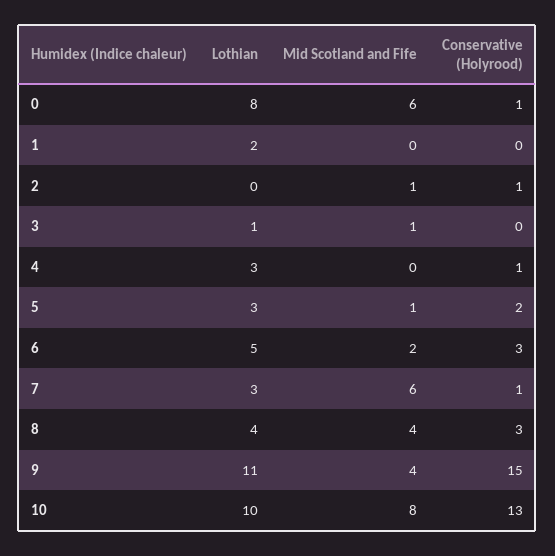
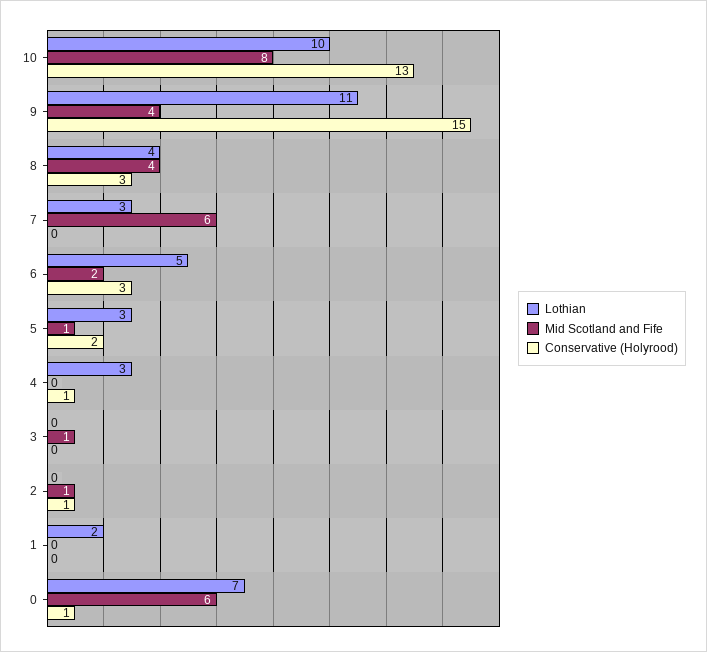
Lothian, 0: 8 -> 7
Lothian, 3: 1 -> 0
Conservative (Holyrood), 7: 1 -> 0

